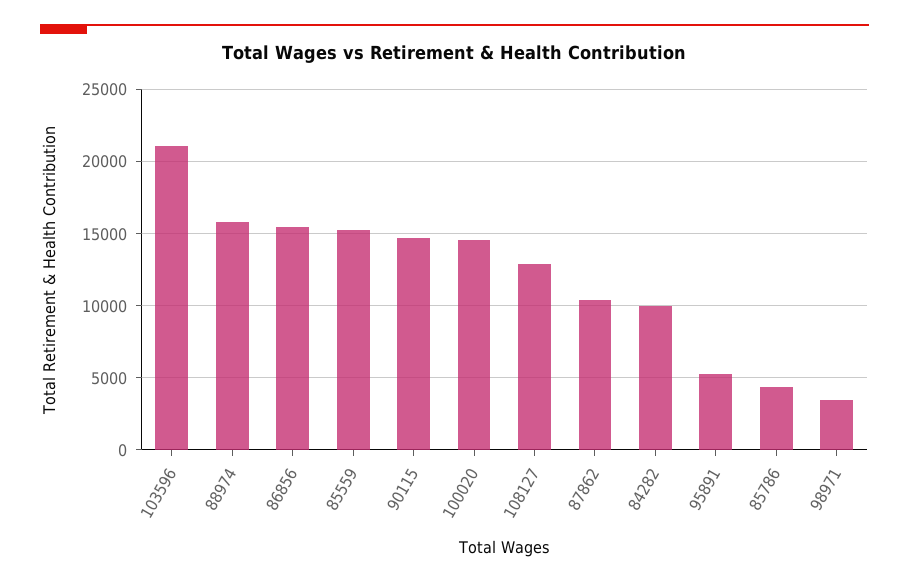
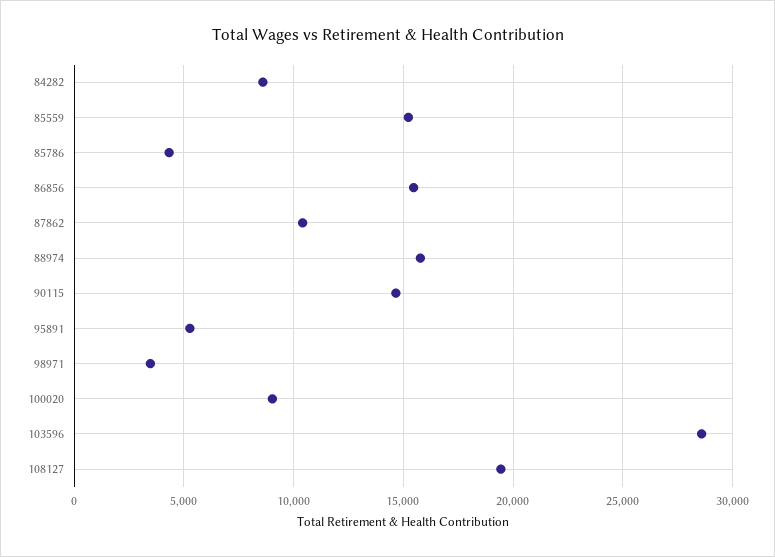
103596: 21000 -> 28500
100020: 14500 -> 9000
108127: 13000 -> 19500
84282: 10000 -> 8500

